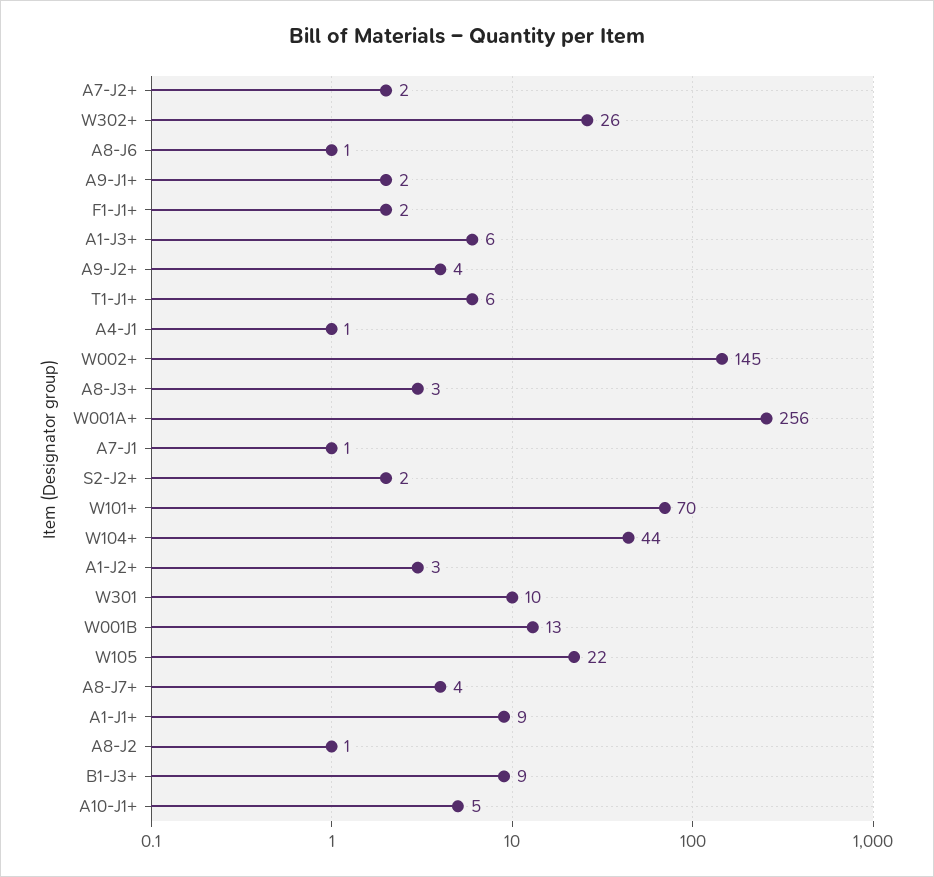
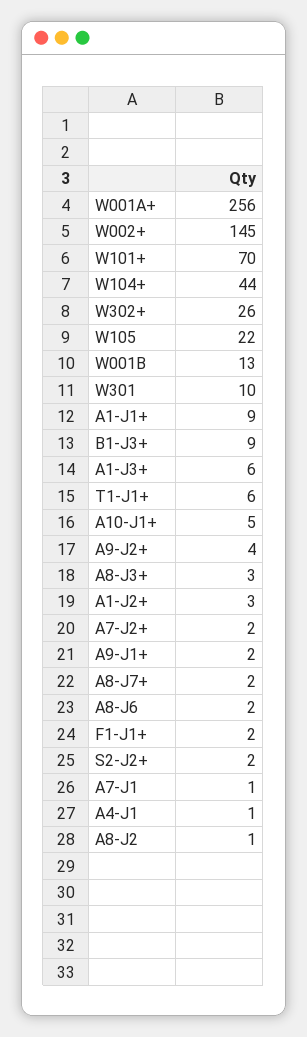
A8-J6: 1 -> 2
A8-J7+: 4 -> 2

